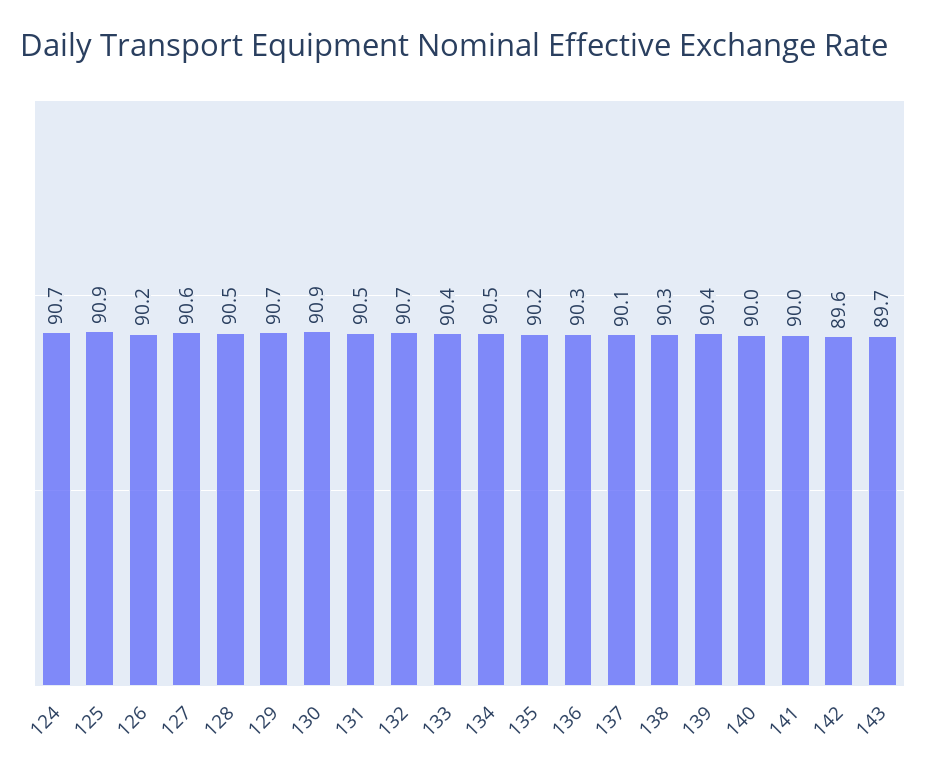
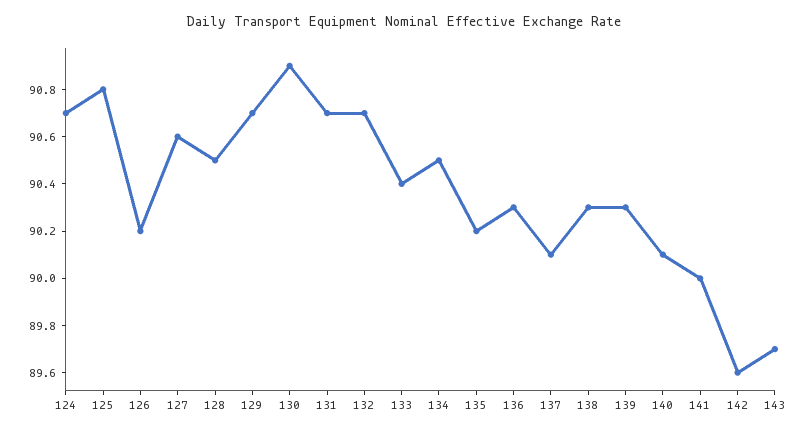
125: 90.9 -> 90.8
131: 90.5 -> 90.7
139: 90.4 -> 90.3
140: 90 -> 90.1

